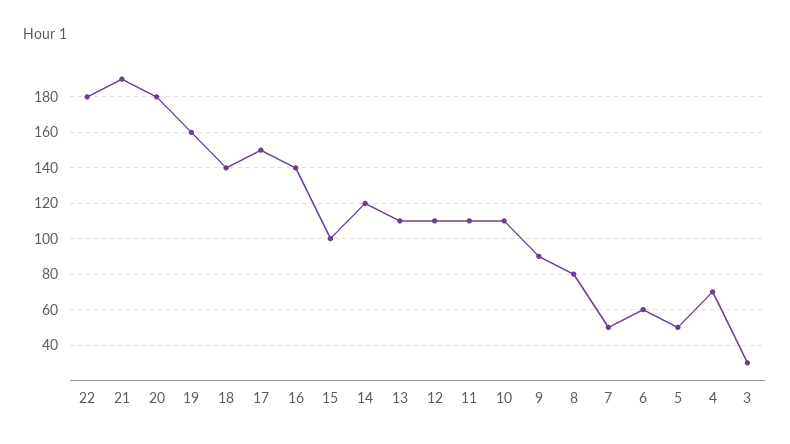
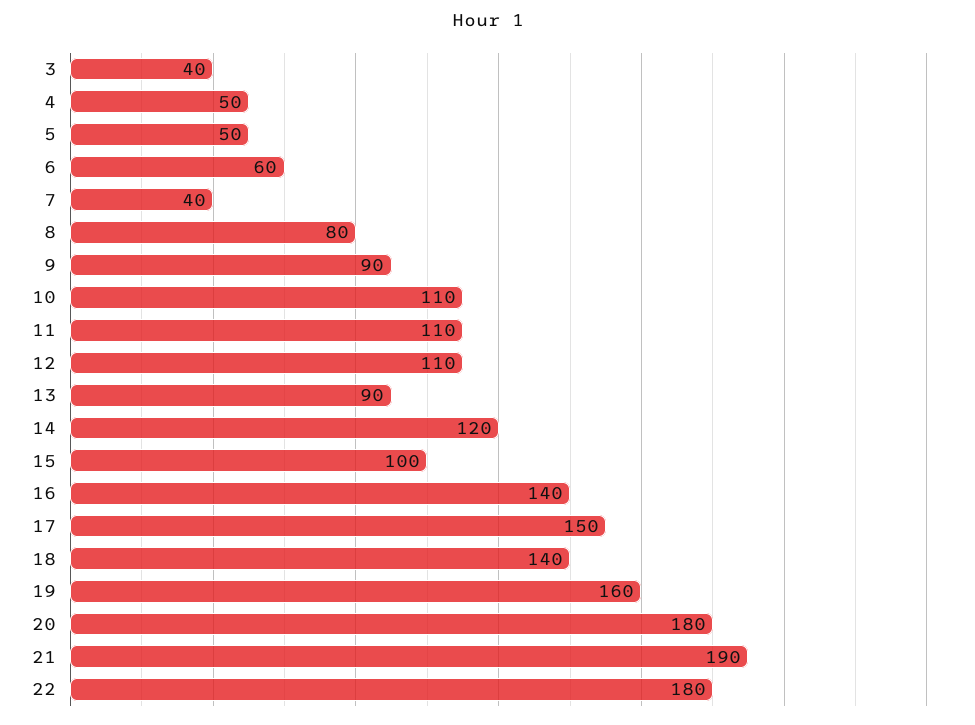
13: 110 -> 90
7: 50 -> 40
4: 70 -> 50
3: 30 -> 40

